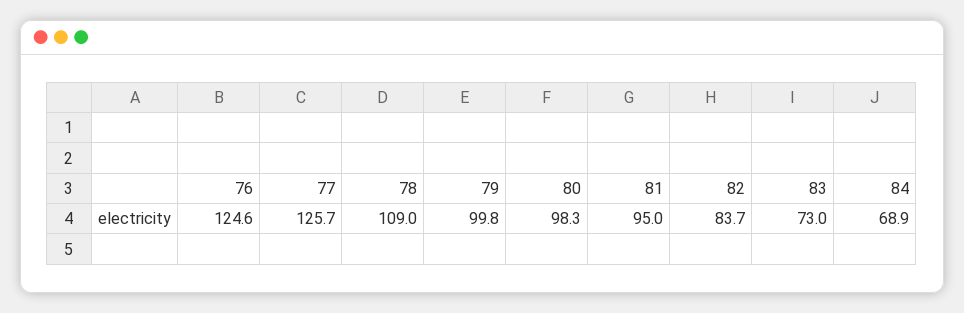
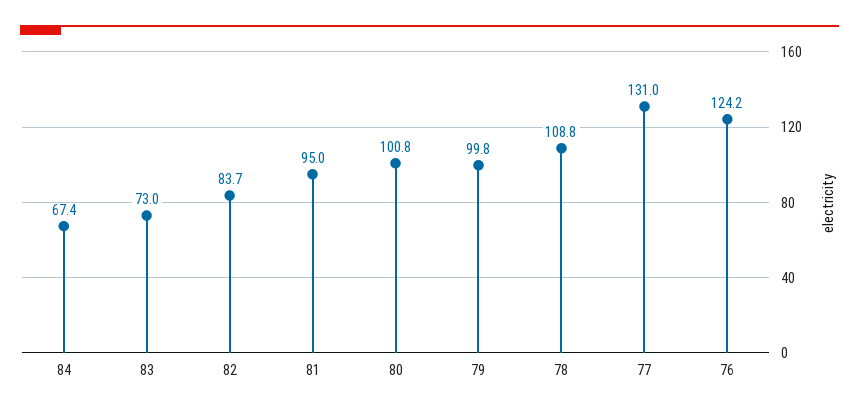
76: 124.6 -> 124.2
77: 125.7 -> 131
78: 109 -> 108.8
80: 98.3 -> 100.8
84: 68.9 -> 67.4

